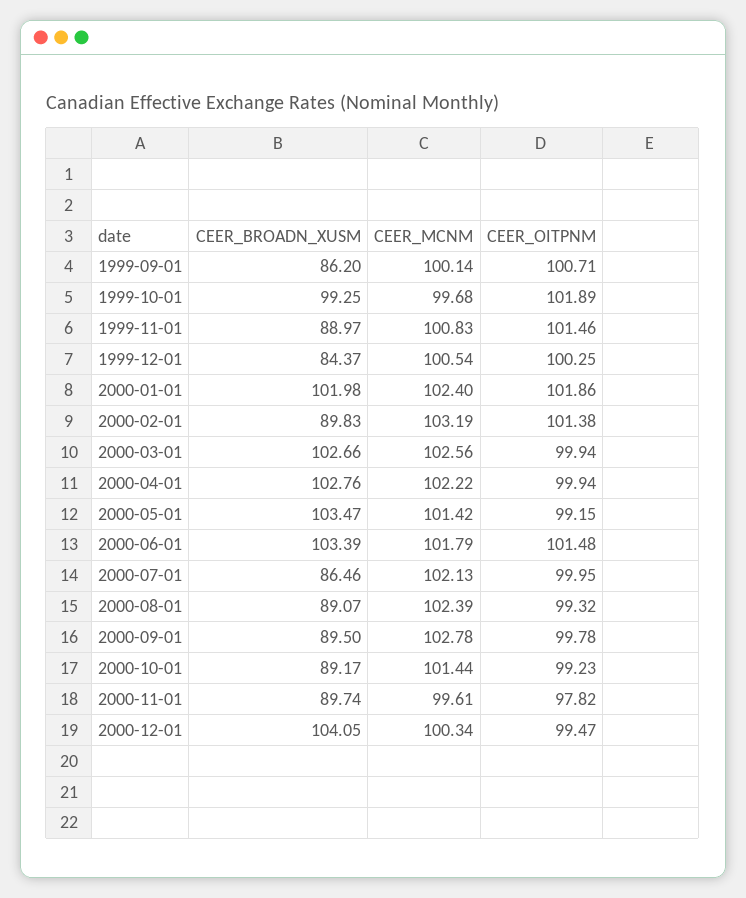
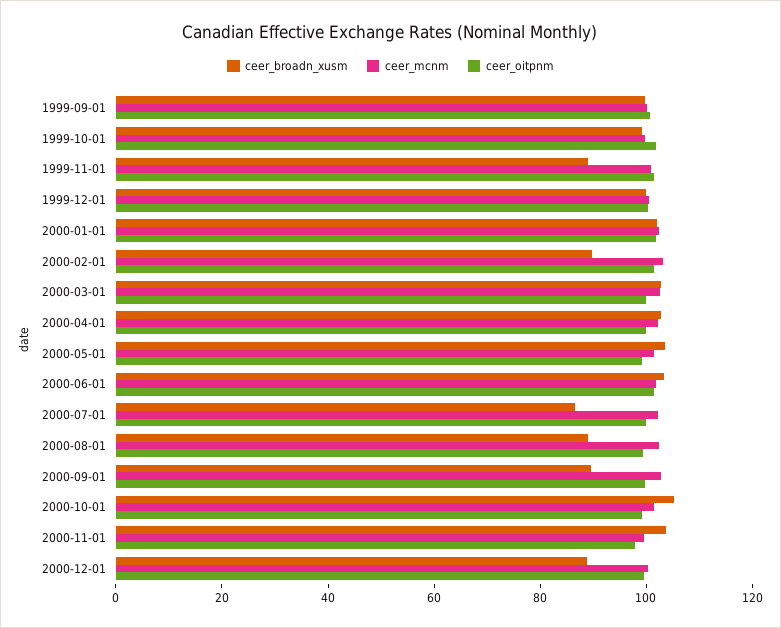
CEER_BROADN_XUSM, 1999-09-01: 86.2 -> 100
CEER_BROADN_XUSM, 1999-12-01: 84.37 -> 100
CEER_BROADN_XUSM, 2000-10-01: 89.17 -> 105
CEER_BROADN_XUSM, 2000-11-01: 89.74 -> 105
CEER_BROADN_XUSM, 2000-12-01: 104.05 -> 90

